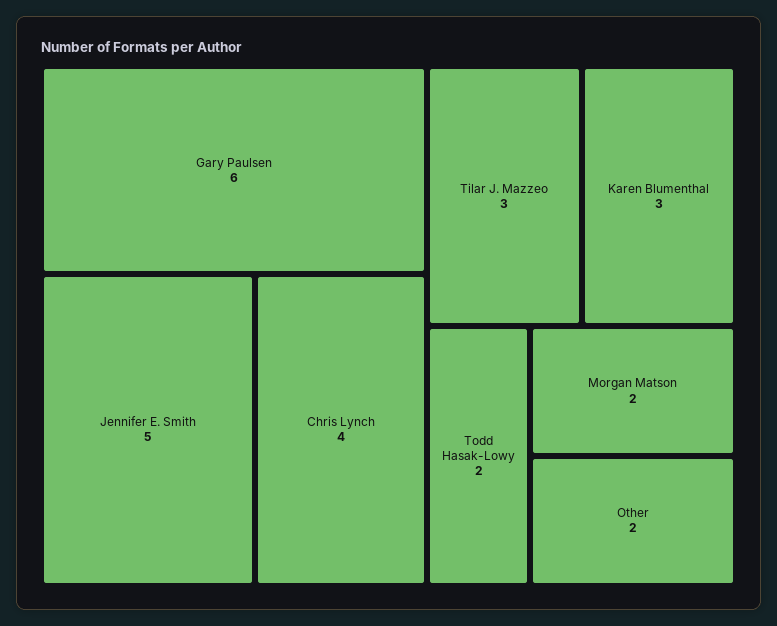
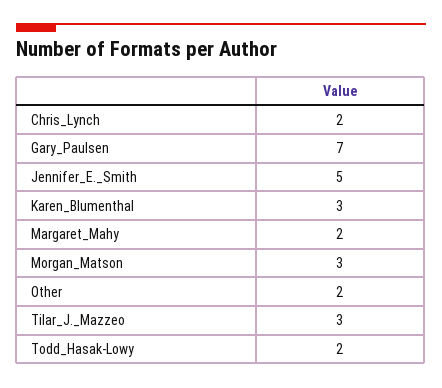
Gary Paulsen: 6 -> 7
Chris Lynch: 4 -> 2
Morgan Matson: 2 -> 3
Margaret_Mahy: none -> 2

